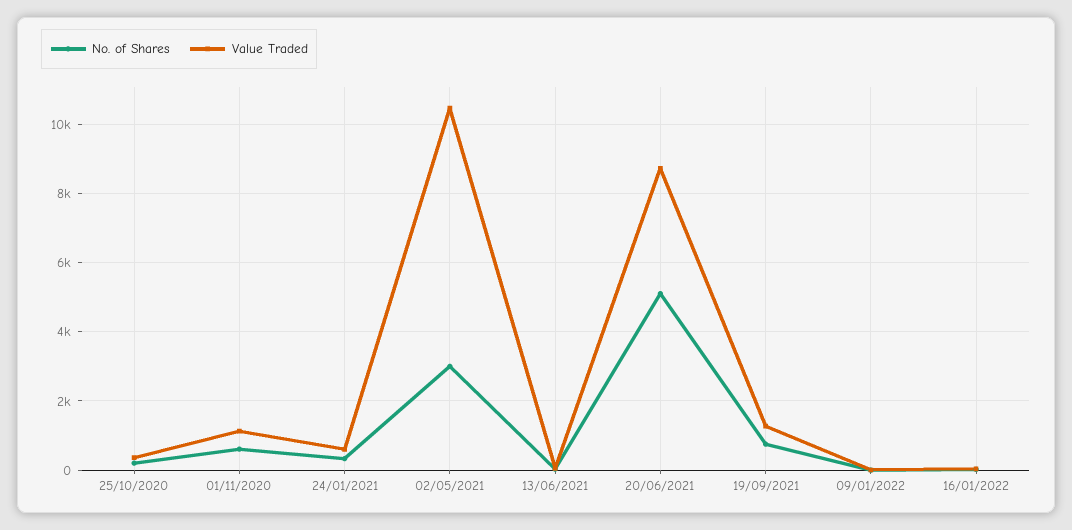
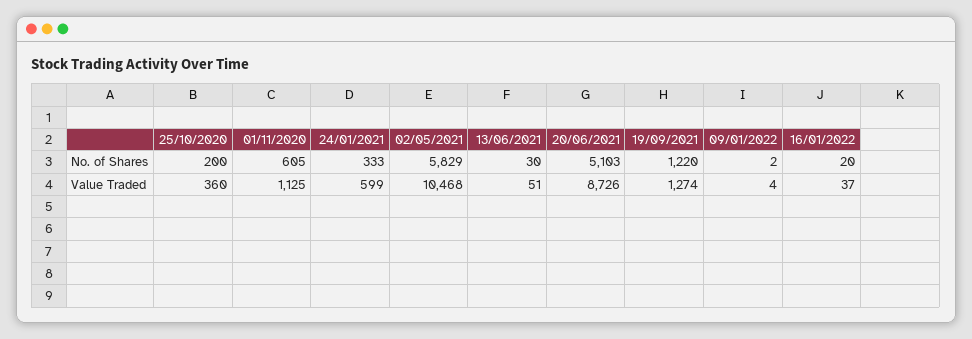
No. of Shares, 02/05/2021: 3000 -> 5829
No. of Shares, 19/09/2021: 800 -> 1220

